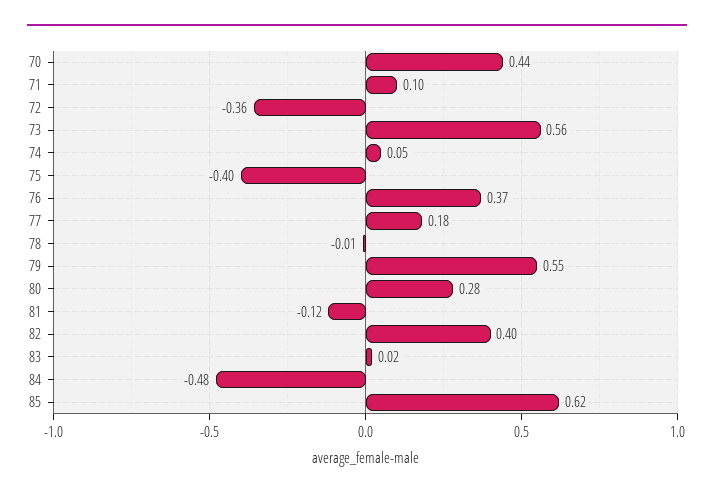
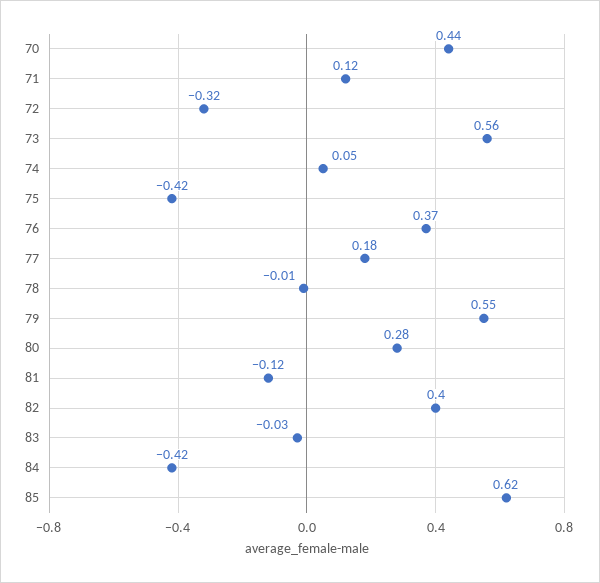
71: 0.1 -> 0.12
72: -0.36 -> -0.32
75: -0.4 -> -0.42
83: 0.02 -> -0.03
84: -0.48 -> -0.42

